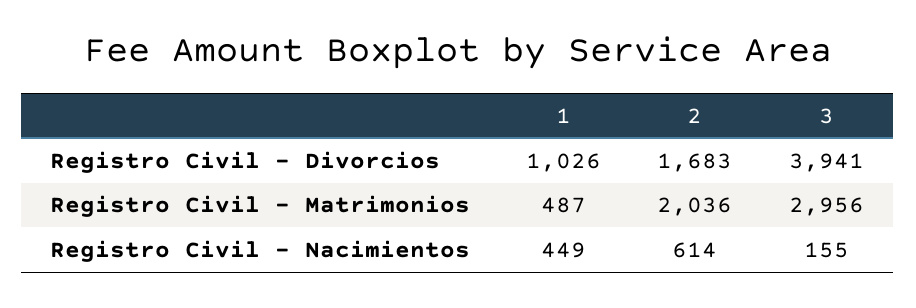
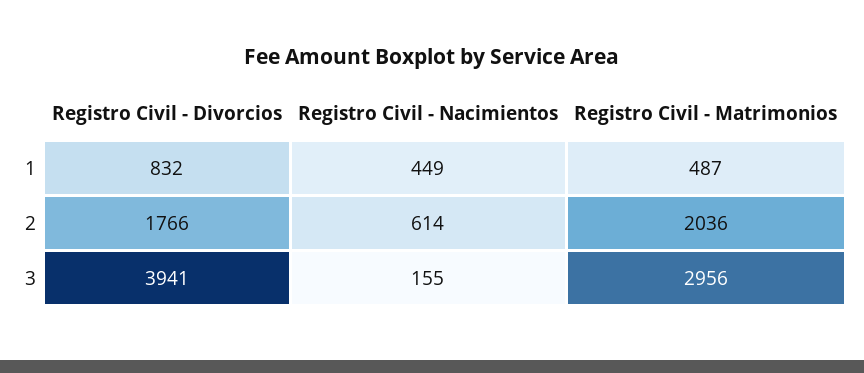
1, Registro Civil - Divorcios: 1026 -> 832
2, Registro Civil - Divorcios: 1683 -> 1766

